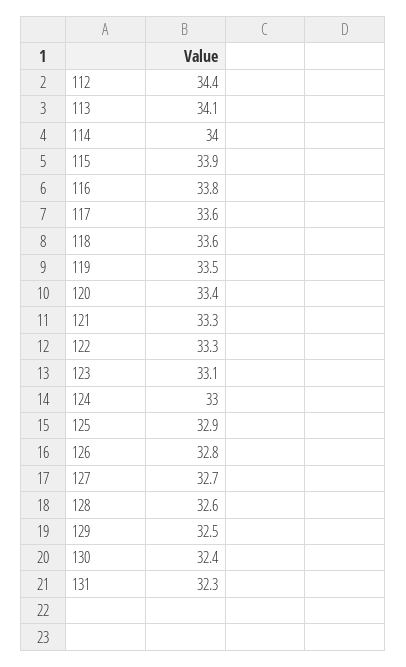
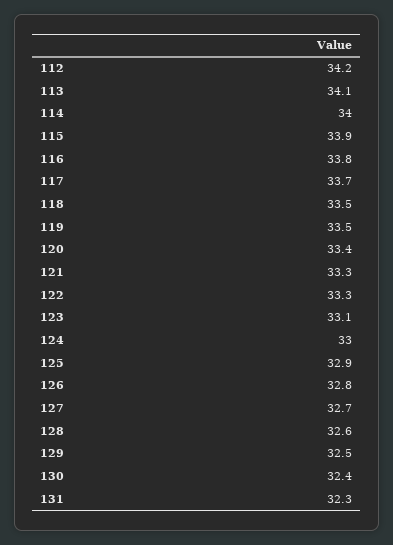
112: 34.4 -> 34.2
117: 33.6 -> 33.7
118: 33.6 -> 33.5

